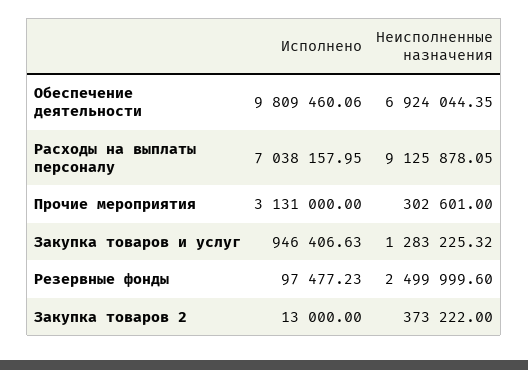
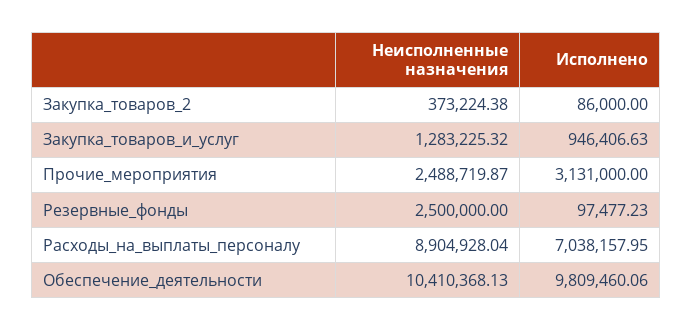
Неисполненные назначения, Обеспечение деятельности: 6924044.35 -> 10410368.13
Неисполненные назначения, Расходы на выплаты персоналу: 9125878.05 -> 8904928.04
Неисполненные назначения, Прочие мероприятия: 302601 -> 2488719.87
Неисполненные назначения, Резервные фонды: 2499999.6 -> 2500000
Исполнено, Закупка товаров 2: 13000 -> 86000
Неисполненные назначения, Закупка товаров 2: 373222 -> 373224.38

